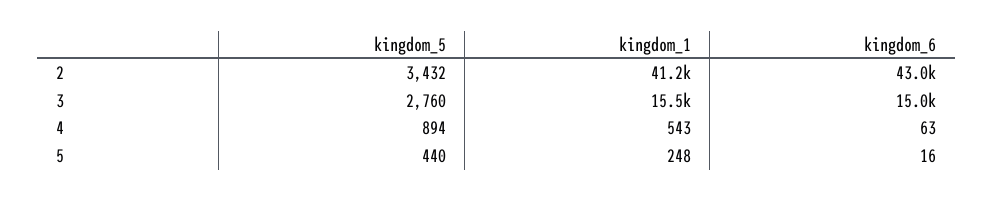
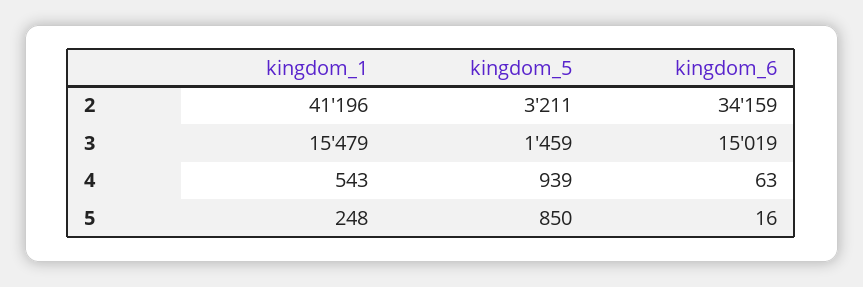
kingdom_5, 2: 3432 -> 3211
kingdom_6, 2: 43000 -> 34159
kingdom_5, 3: 2760 -> 1459
kingdom_5, 4: 894 -> 939
kingdom_5, 5: 440 -> 850

